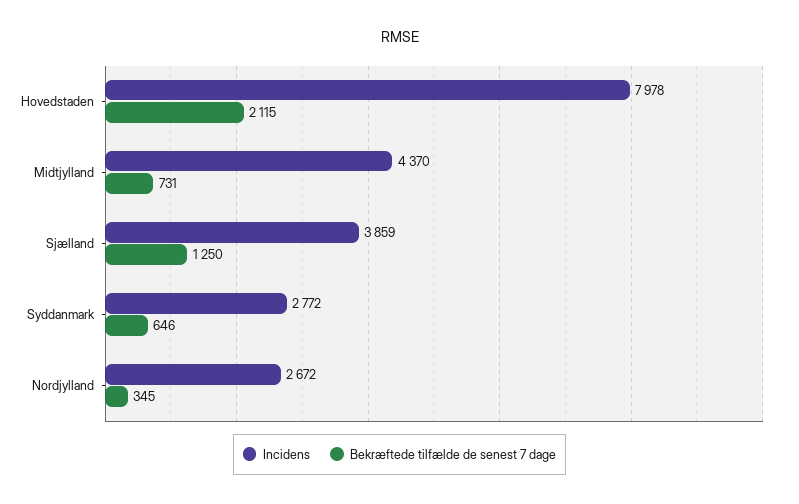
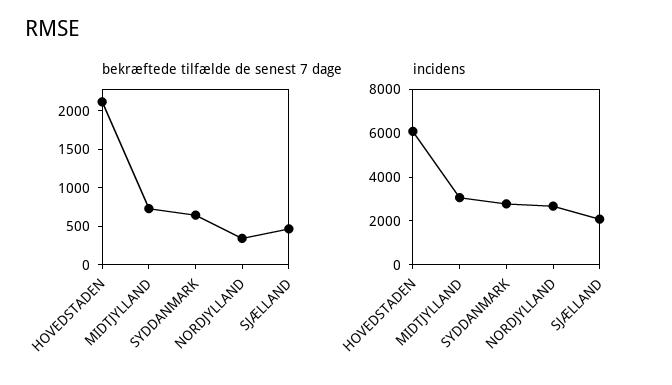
Incidens, Hovedstaden: 7978 -> 6000
Incidens, Midtjylland: 4370 -> 3000
Incidens, Sjælland: 3859 -> 2000
Bekræftede tilfælde de senest 7 dage, Sjælland: 1250 -> 500

